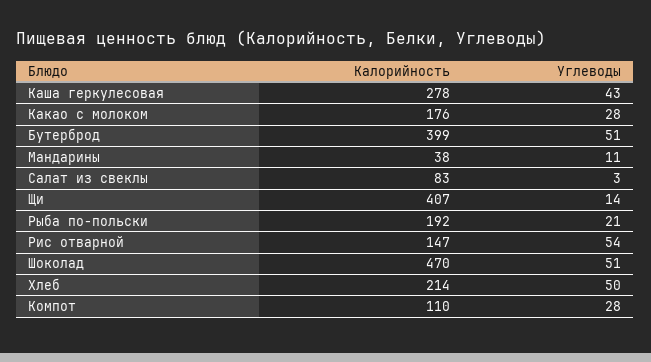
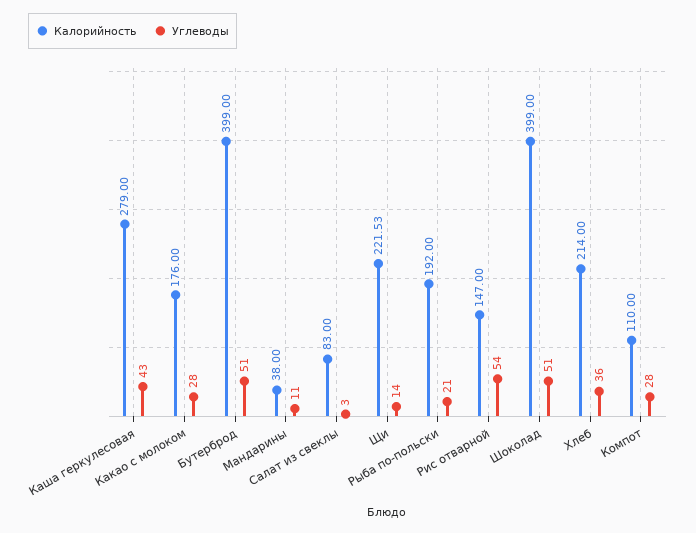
Калорийность, Каша геркулесовая: 278 -> 279
Калорийность, Щи: 407 -> 221.53
Калорийность, Шоколад: 470 -> 399
Углеводы, Хлеб: 50 -> 36

